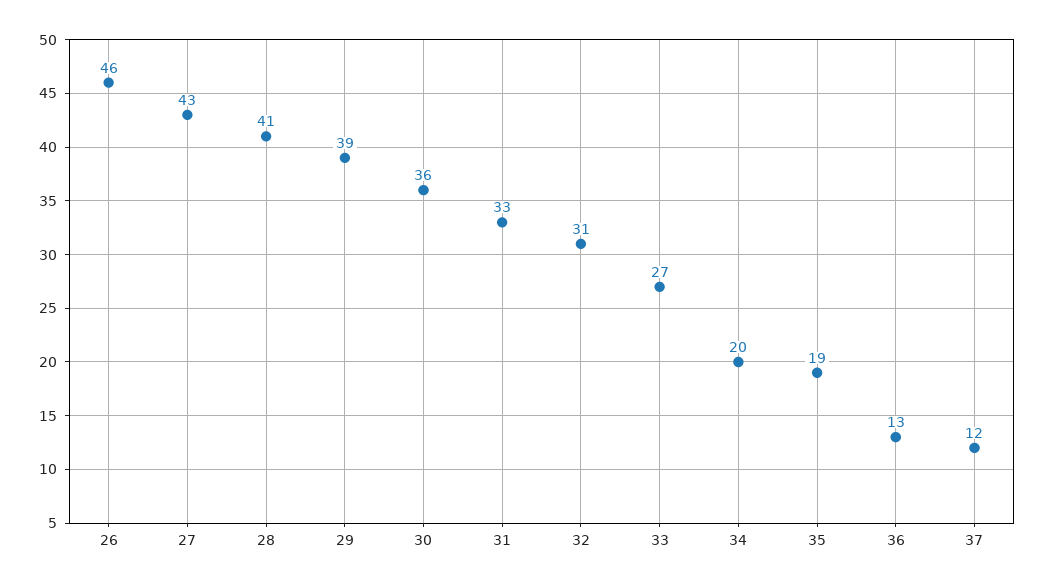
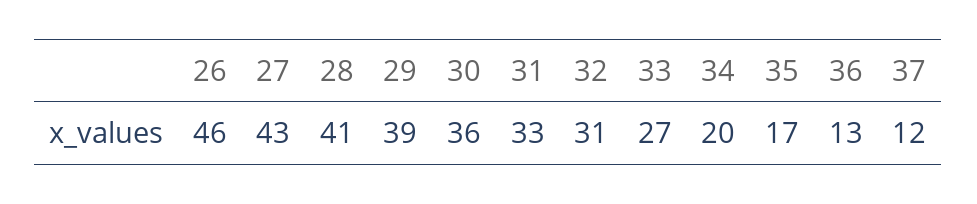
35: 19 -> 17

